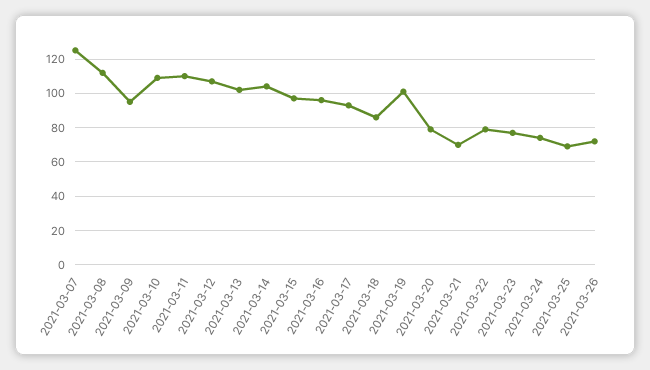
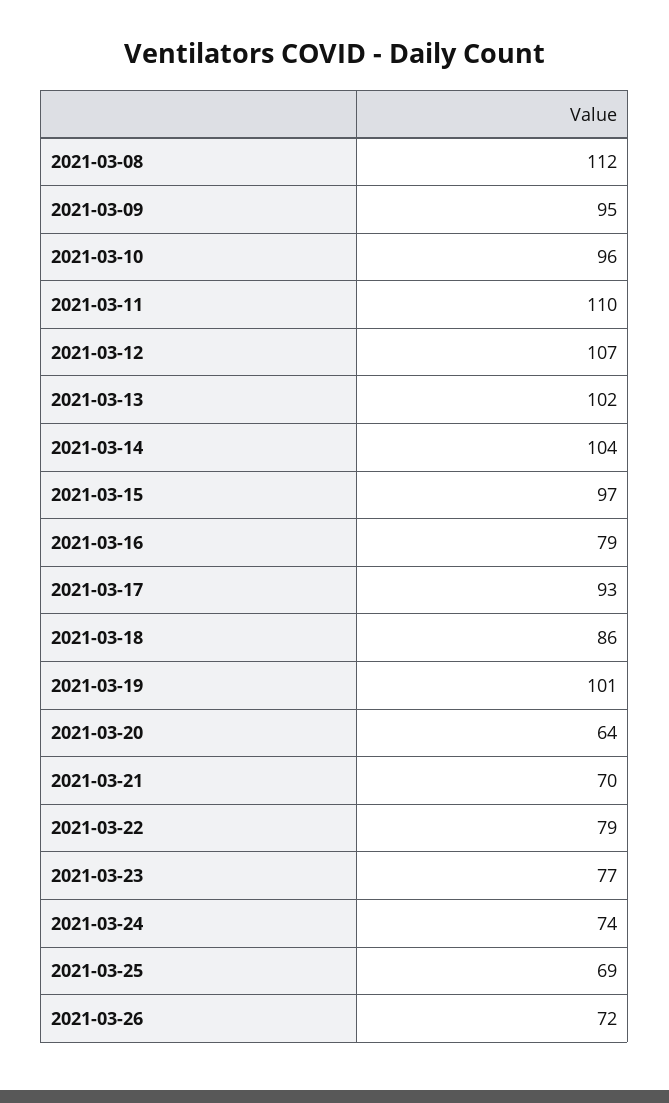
2021-03-07: 125 -> none
2021-03-10: 110 -> 96
2021-03-16: 95 -> 79
2021-03-20: 80 -> 64

